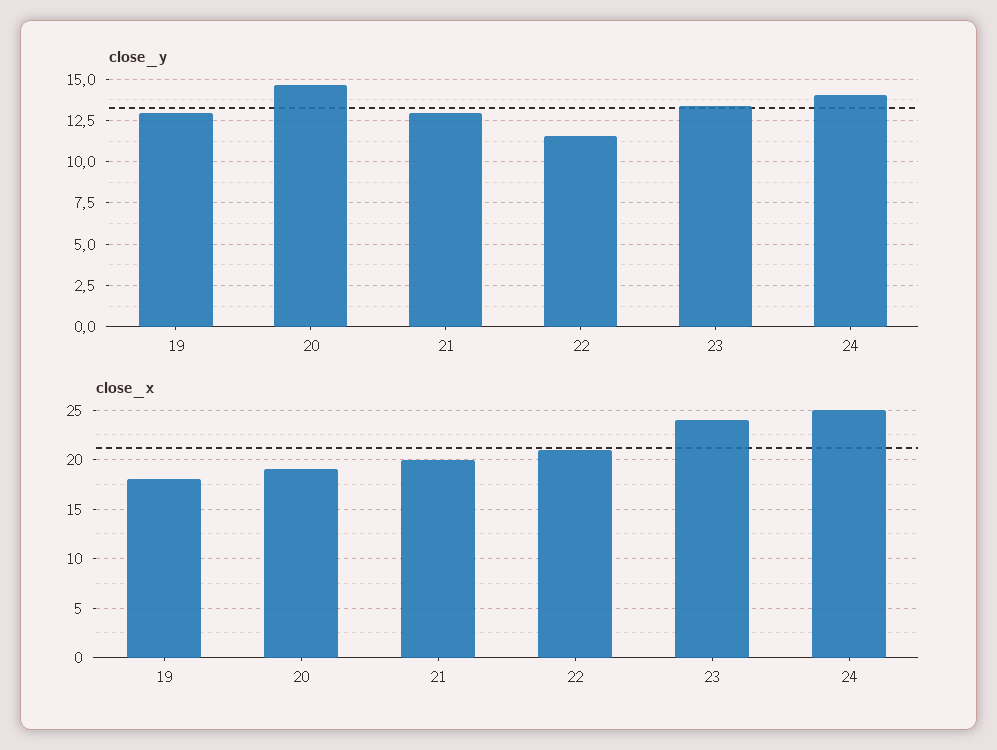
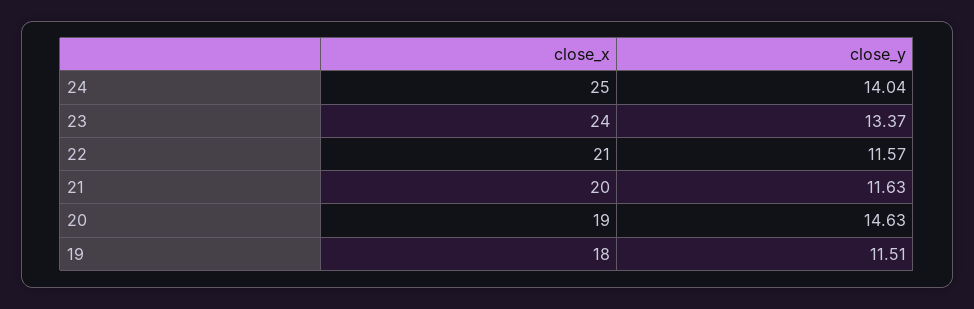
close_y, 19: 13 -> 11.51
close_y, 21: 13 -> 11.63

